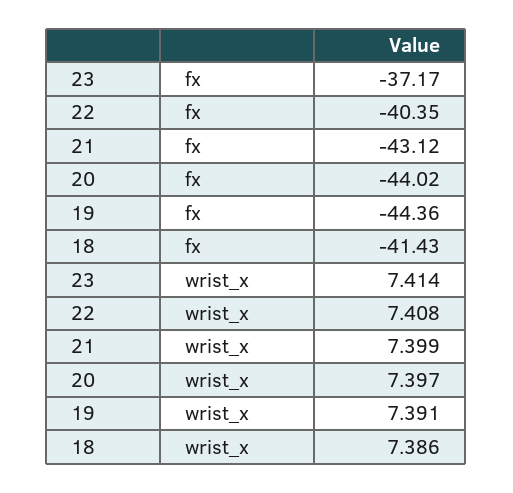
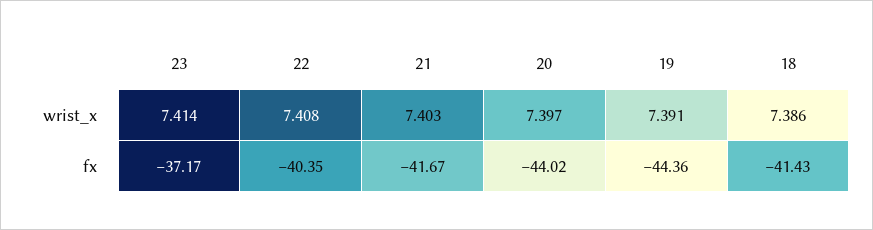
21, fx: -43.12 -> -41.67
21, wrist_x: 7.399 -> 7.403

